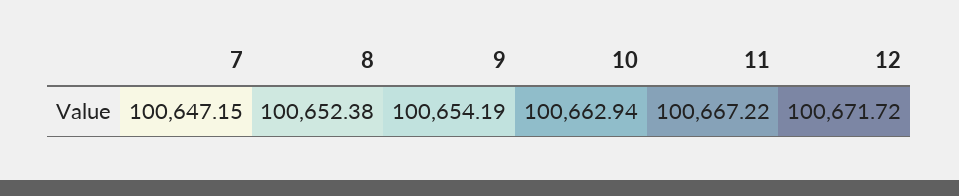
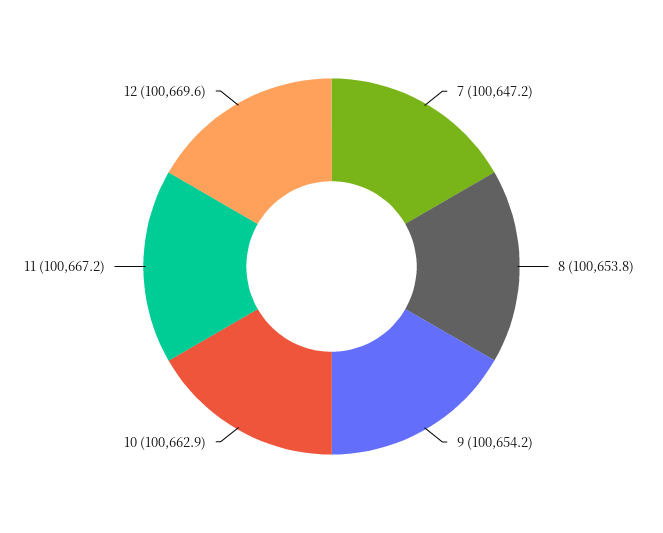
8: 100652.38 -> 100653.8
12: 100671.72 -> 100669.6

